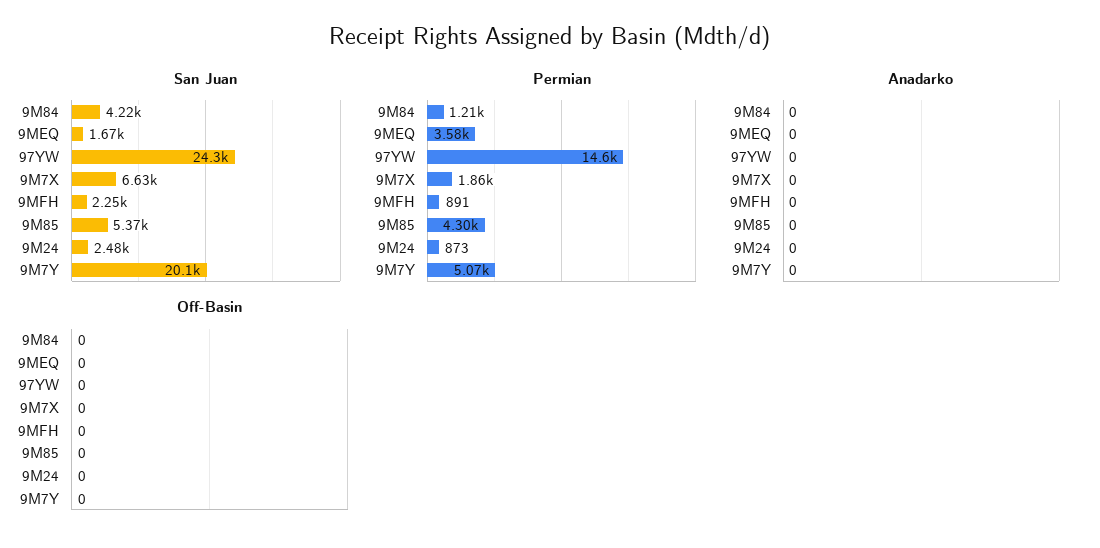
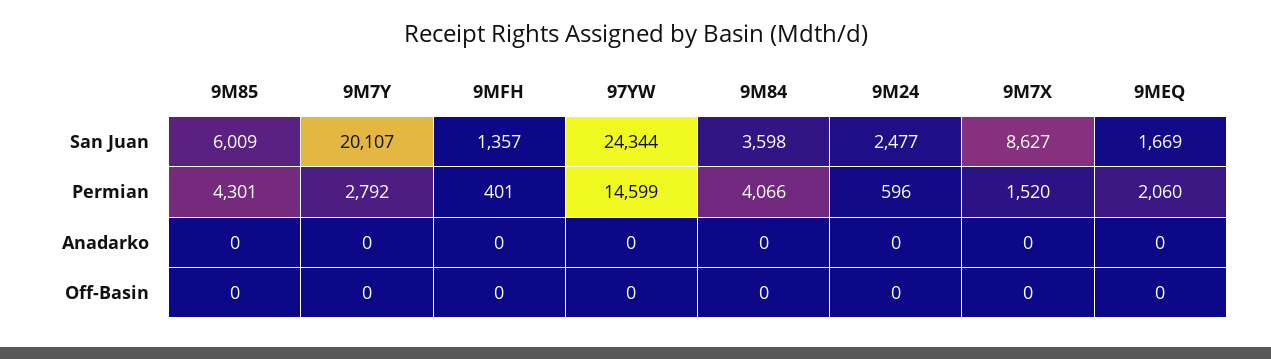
San Juan, 9M84: 4220 -> 3598
San Juan, 9M7X: 6630 -> 8627
San Juan, 9MFH: 2250 -> 1357
San Juan, 9M85: 5370 -> 6009
Permian, 9M84: 1210 -> 4066
Permian, 9MEQ: 3580 -> 2060
Permian, 9M7X: 1860 -> 1520
Permian, 9MFH: 891 -> 401
Permian, 9M24: 873 -> 596
Permian, 9M7Y: 5070 -> 2792

